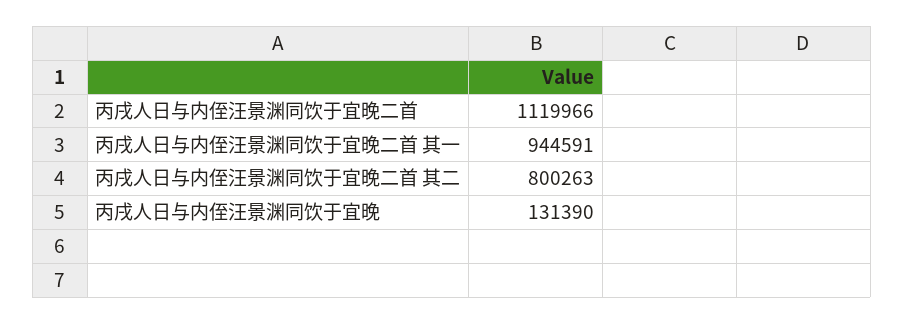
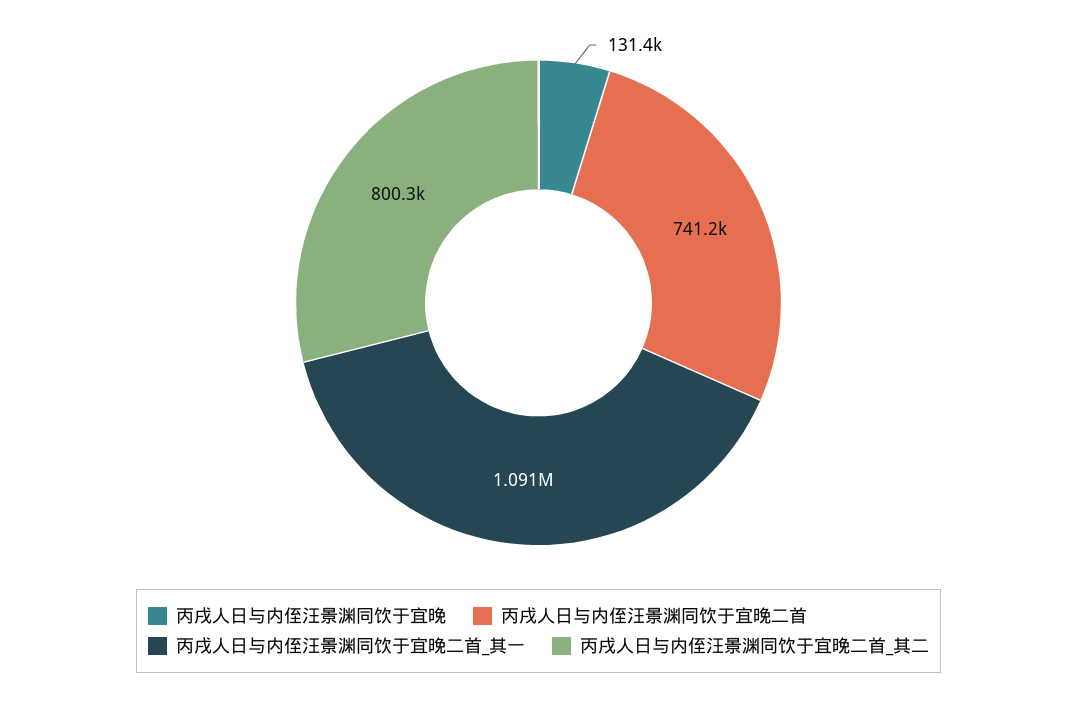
丙戌人日与内侄汪景渊同饮于宜晚二首: 1119966 -> 741200
丙戌人日与内侄汪景渊同饮于宜晚二首 其一: 944591 -> 1091000

